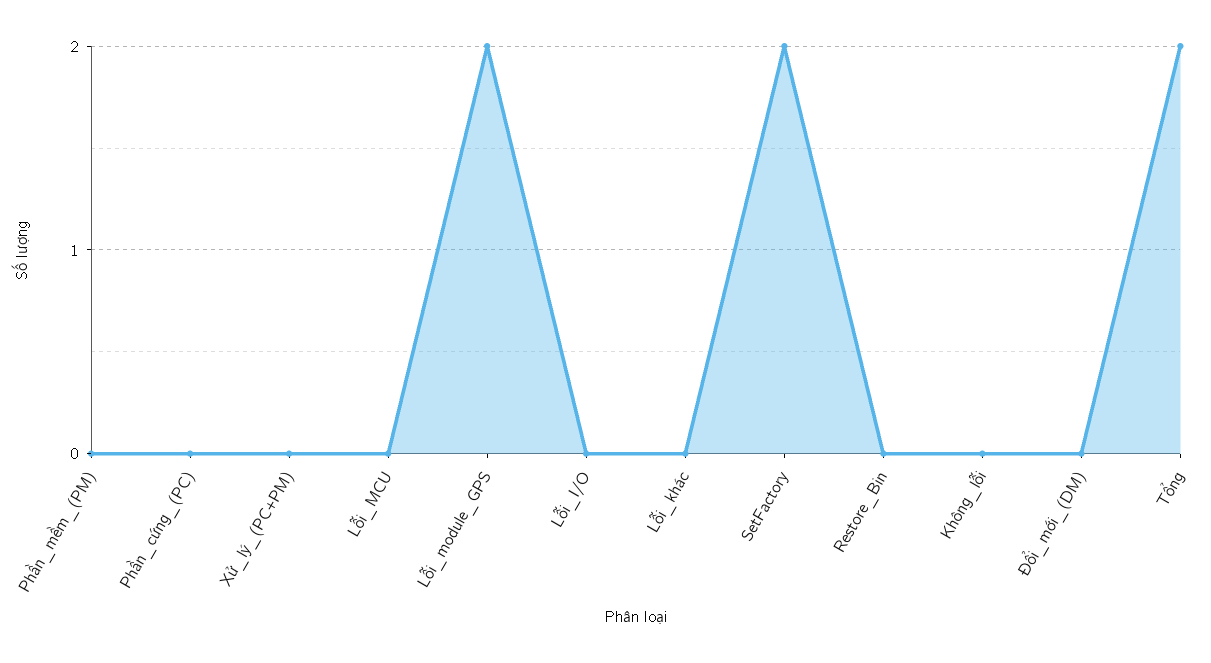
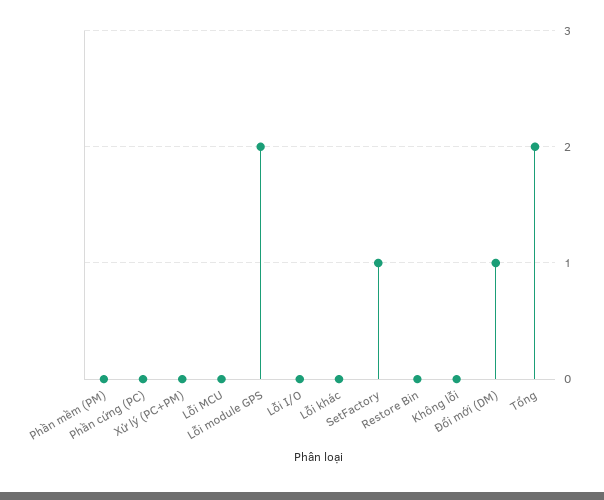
SetFactory: 2 -> 1
Đổi_mới_(DM): 0 -> 1

